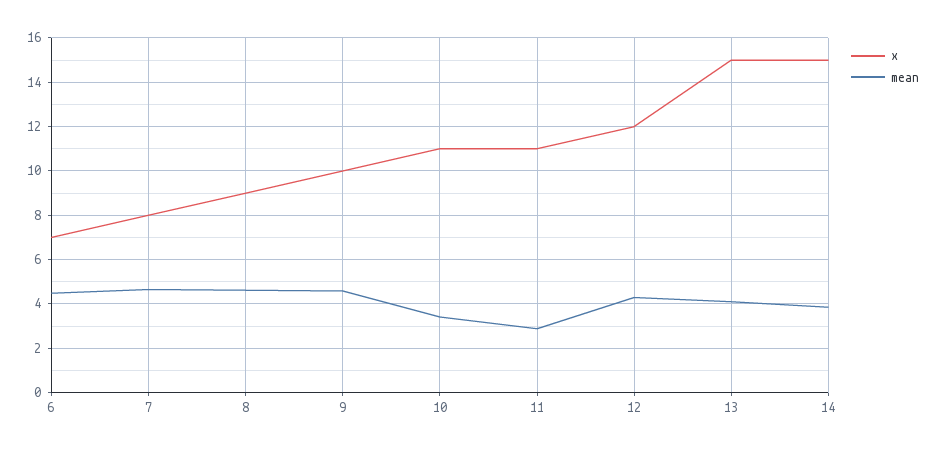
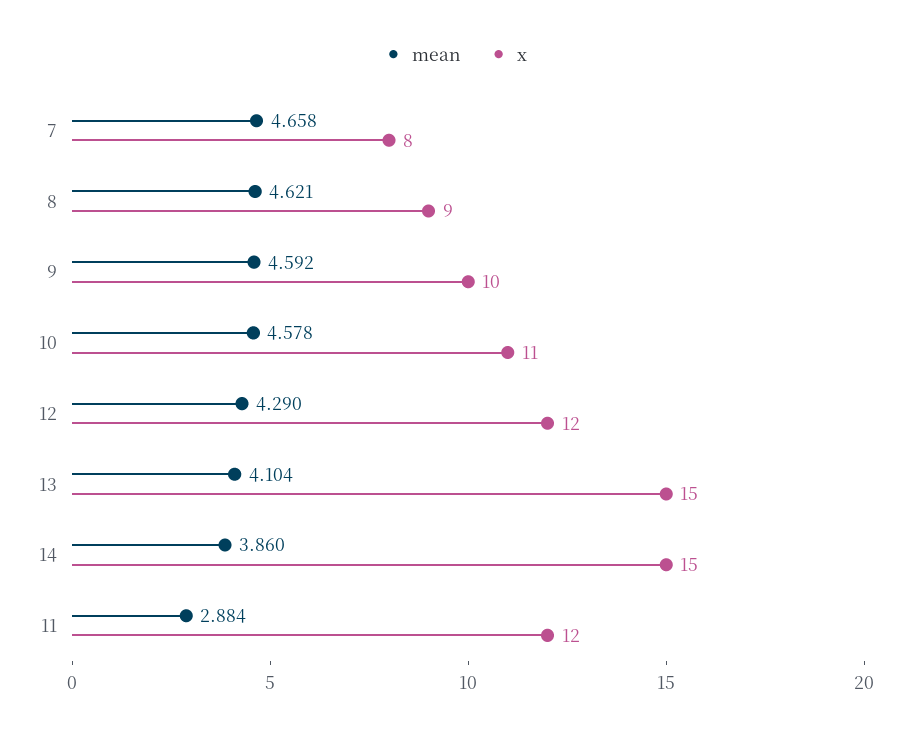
x, 6: 7 -> none
mean, 6: 4.5 -> none
mean, 10: 3.5 -> 4.578
x, 11: 11 -> 12

